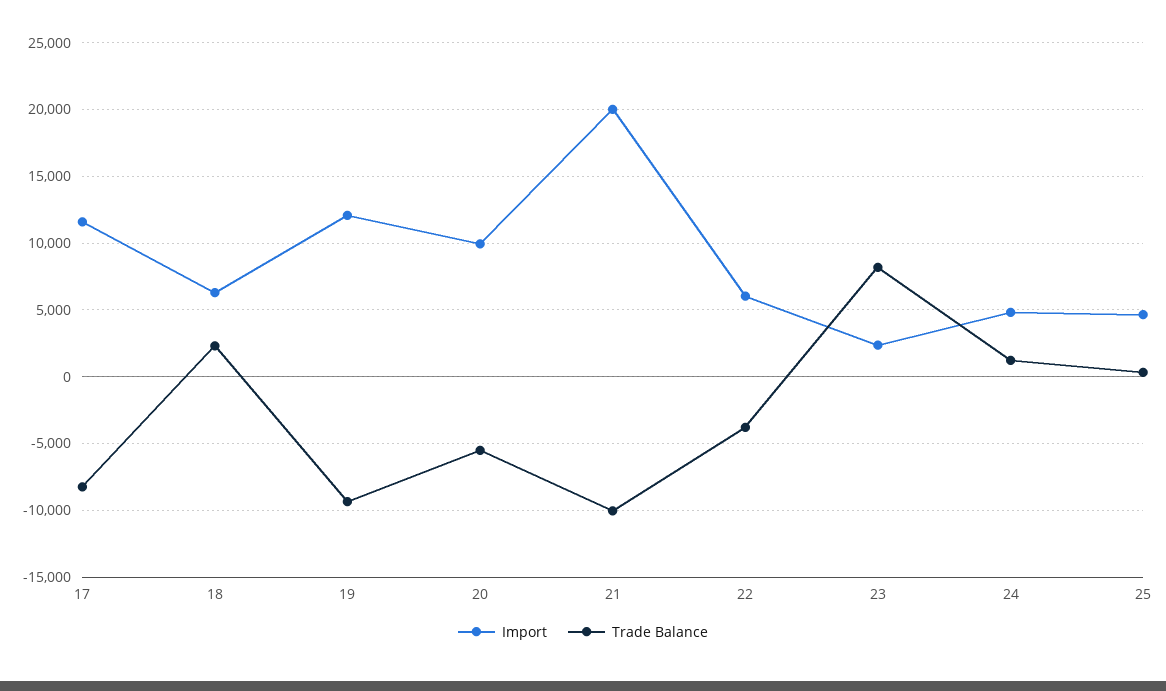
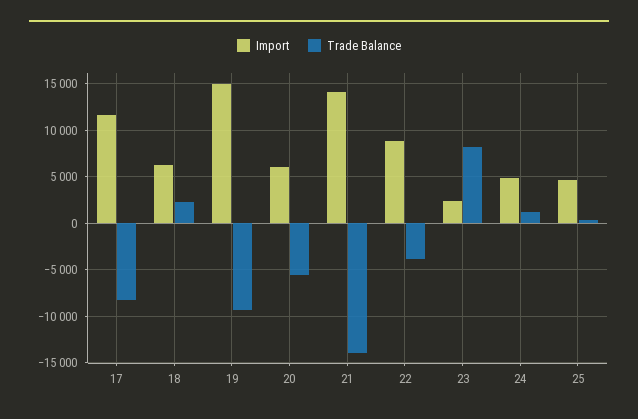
Import, 19: 12000 -> 15000
Import, 20: 10000 -> 6000
Import, 21: 20000 -> 14000
Trade Balance, 21: -10000 -> -14000
Import, 22: 6000 -> 9000

